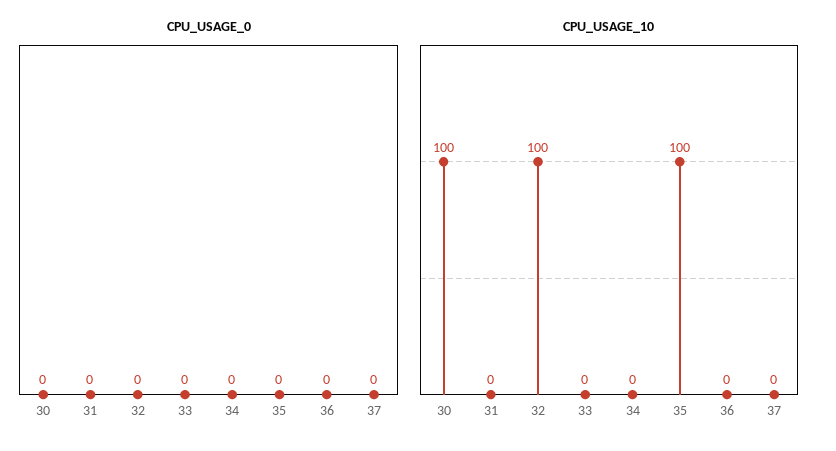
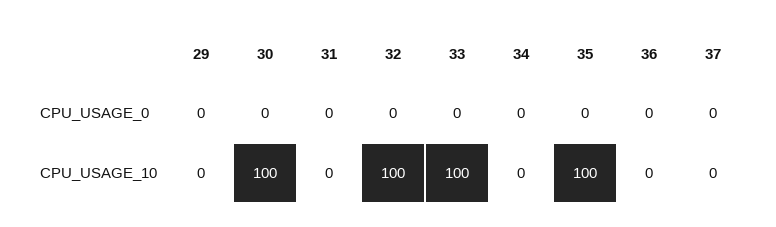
CPU_USAGE_10, 33: 0 -> 100
CPU_USAGE_0, 29: none -> 0
CPU_USAGE_10, 29: none -> 0

